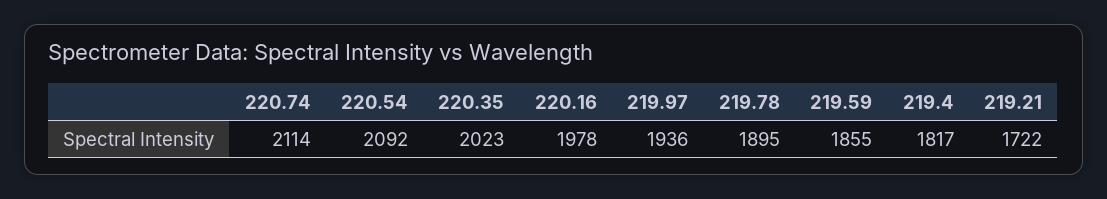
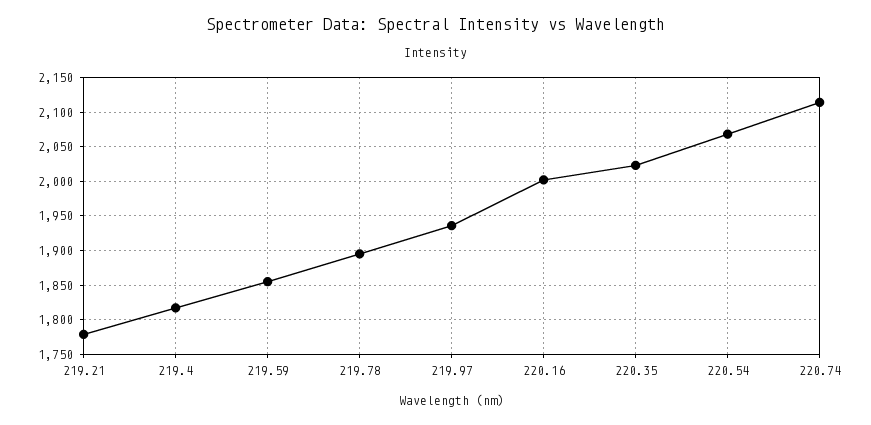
220.54: 2092 -> 2070
220.16: 1978 -> 2000
219.21: 1722 -> 1780

